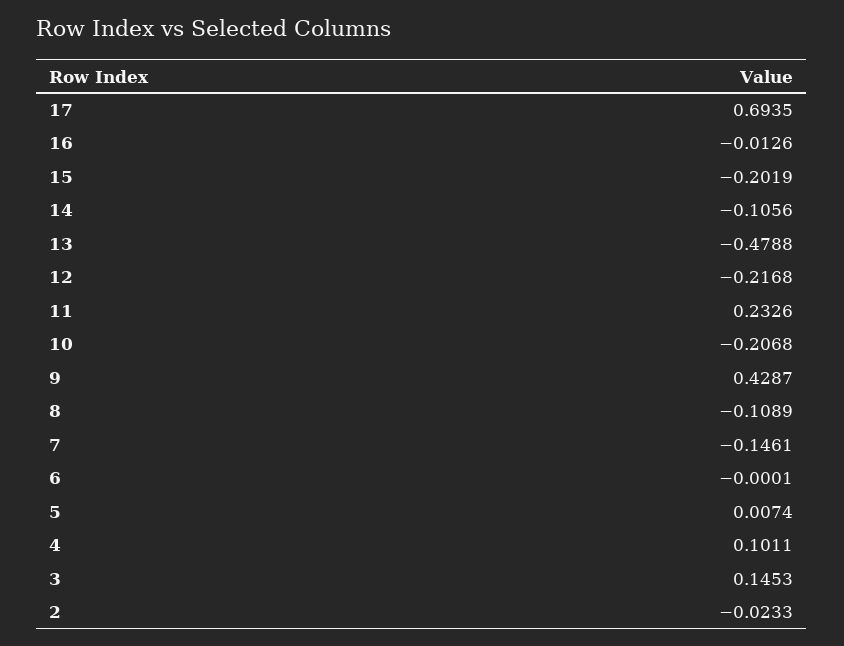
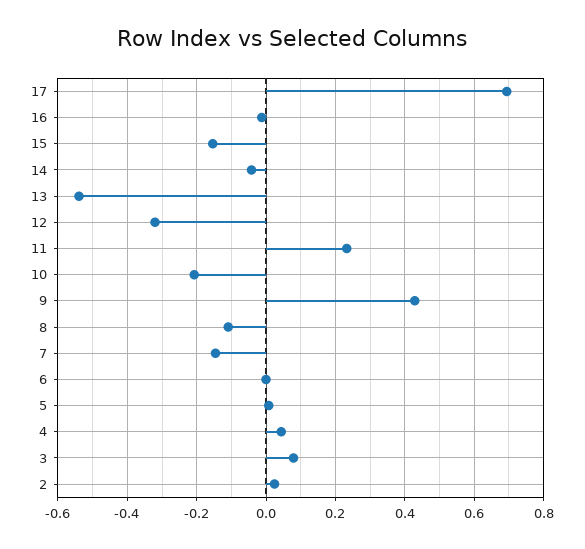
15: -0.2019 -> -0.16
14: -0.1056 -> -0.04
13: -0.4788 -> -0.54
12: -0.2168 -> -0.32
4: 0.1011 -> 0.04
3: 0.1453 -> 0.08
2: -0.0233 -> 0.02

